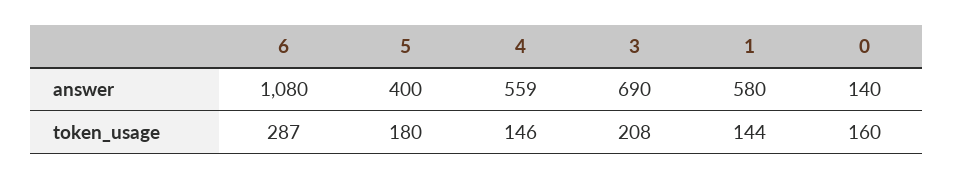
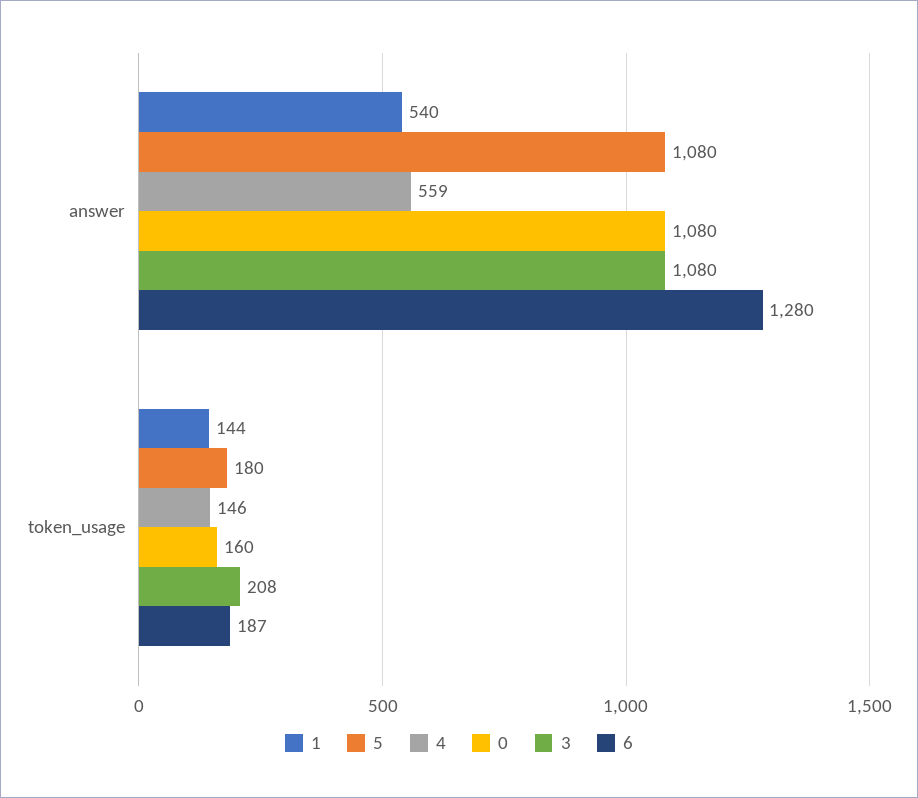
6, answer: 1080 -> 1280
5, answer: 400 -> 1080
3, answer: 690 -> 1080
1, answer: 580 -> 540
0, answer: 140 -> 1080
6, token_usage: 287 -> 187

